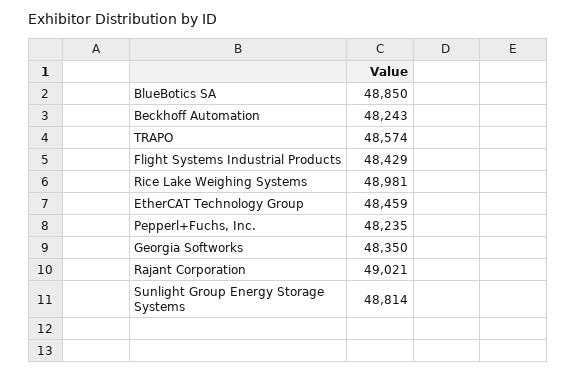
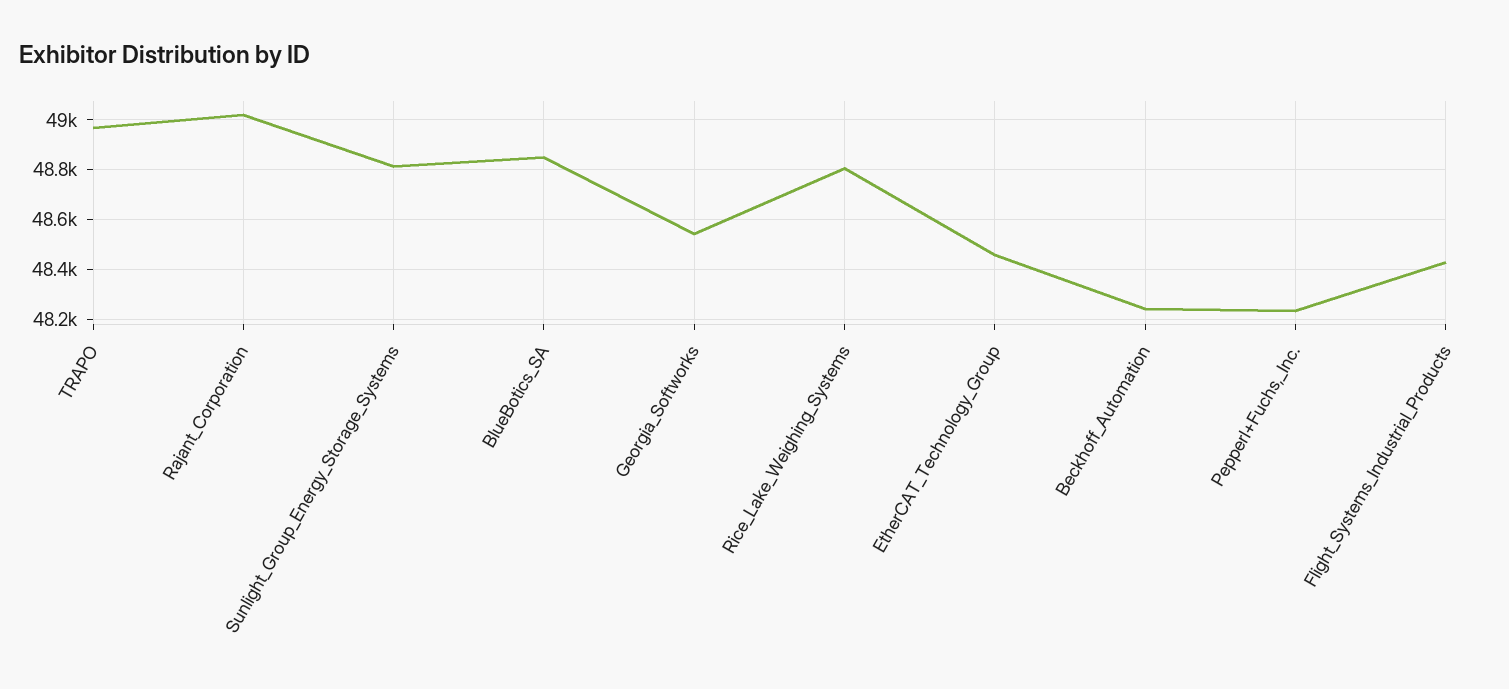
TRAPO: 48574 -> 48975
Rice Lake Weighing Systems: 48981 -> 48800
Georgia Softworks: 48350 -> 48550

